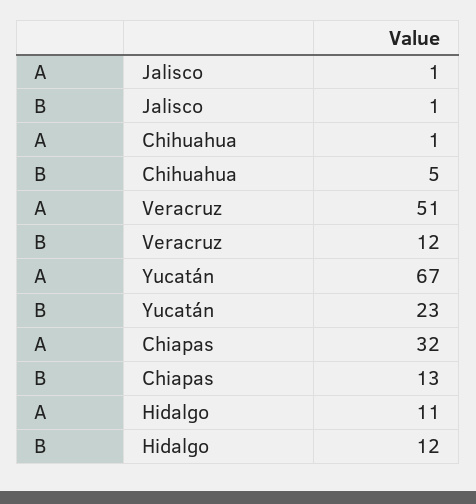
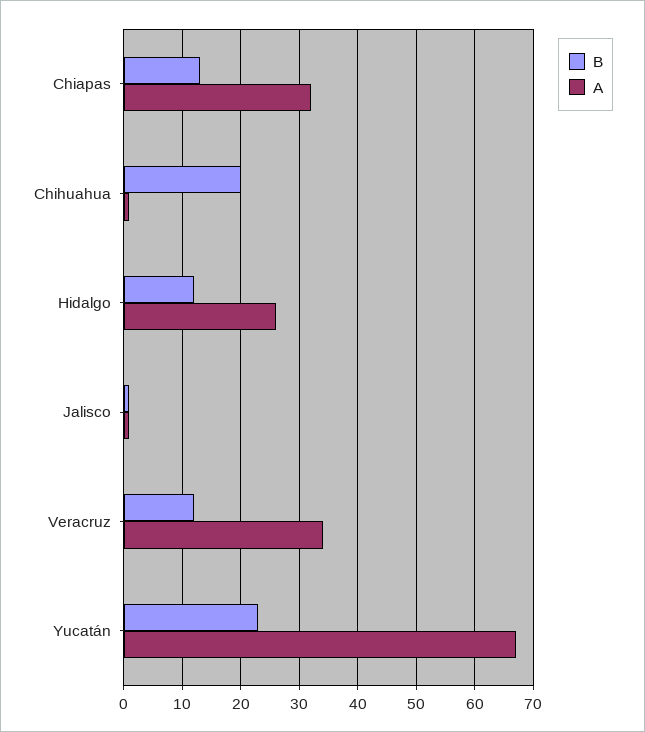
B, Chihuahua: 5 -> 20
A, Veracruz: 51 -> 35
A, Hidalgo: 11 -> 25

